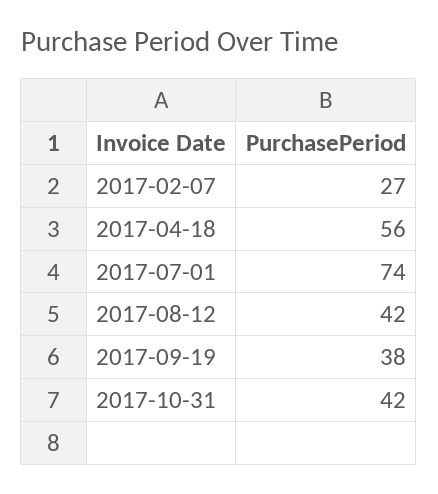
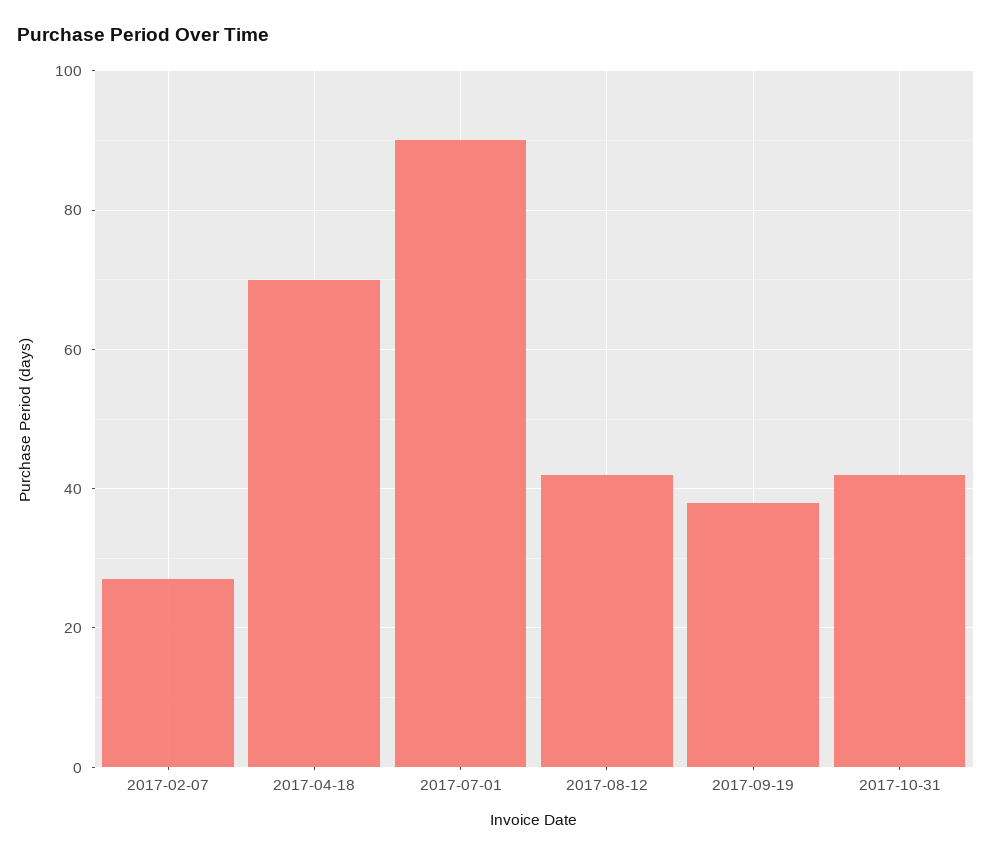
2017-04-18: 56 -> 70
2017-07-01: 74 -> 90

